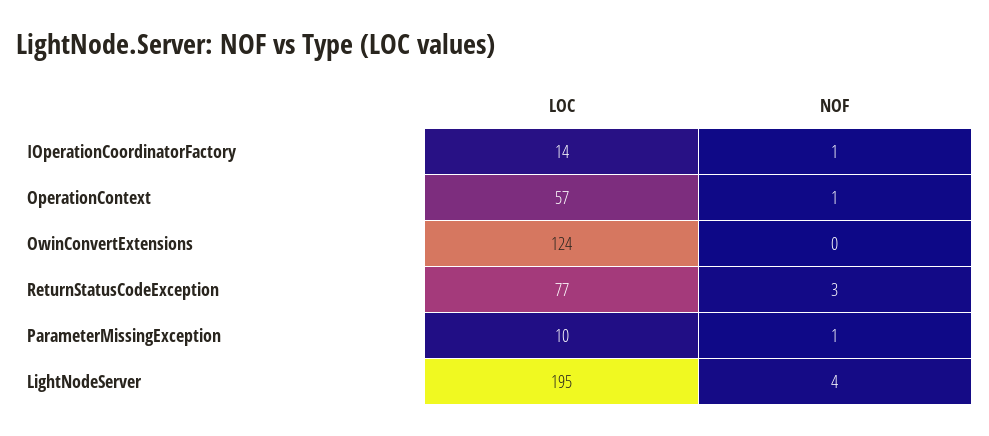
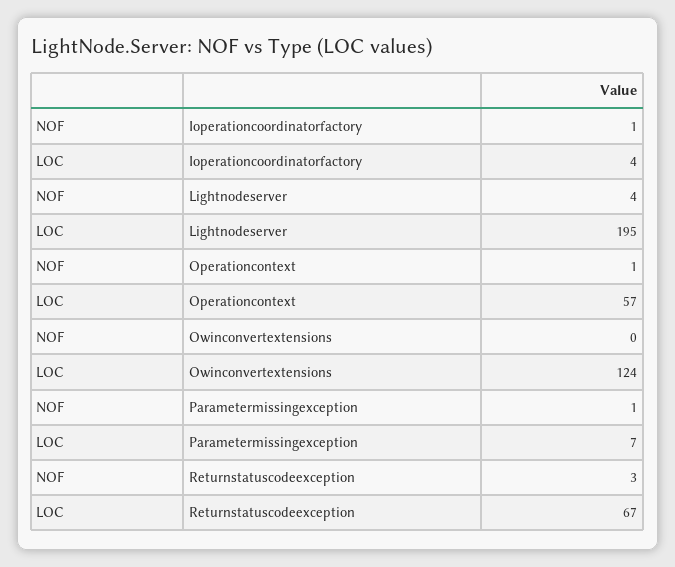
LOC, IOperationCoordinatorFactory: 14 -> 4
LOC, ReturnStatusCodeException: 77 -> 67
LOC, ParameterMissingException: 10 -> 7

